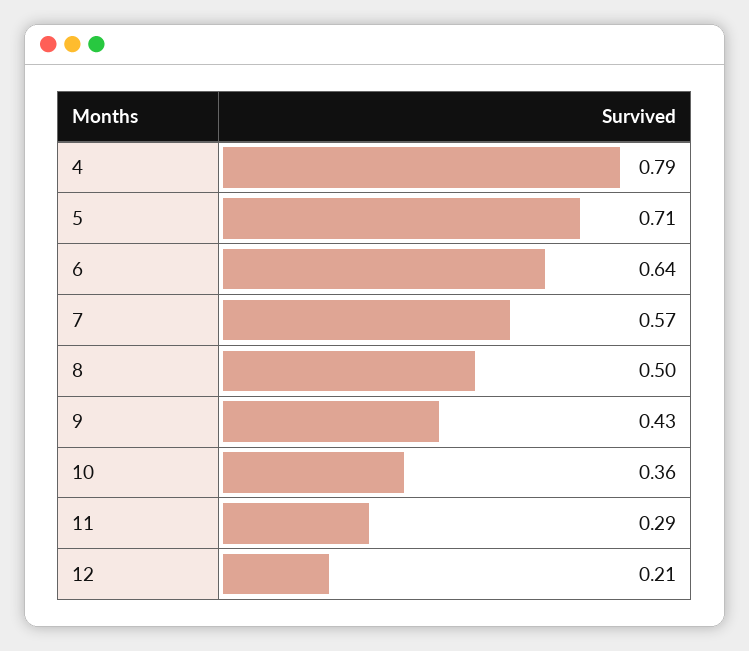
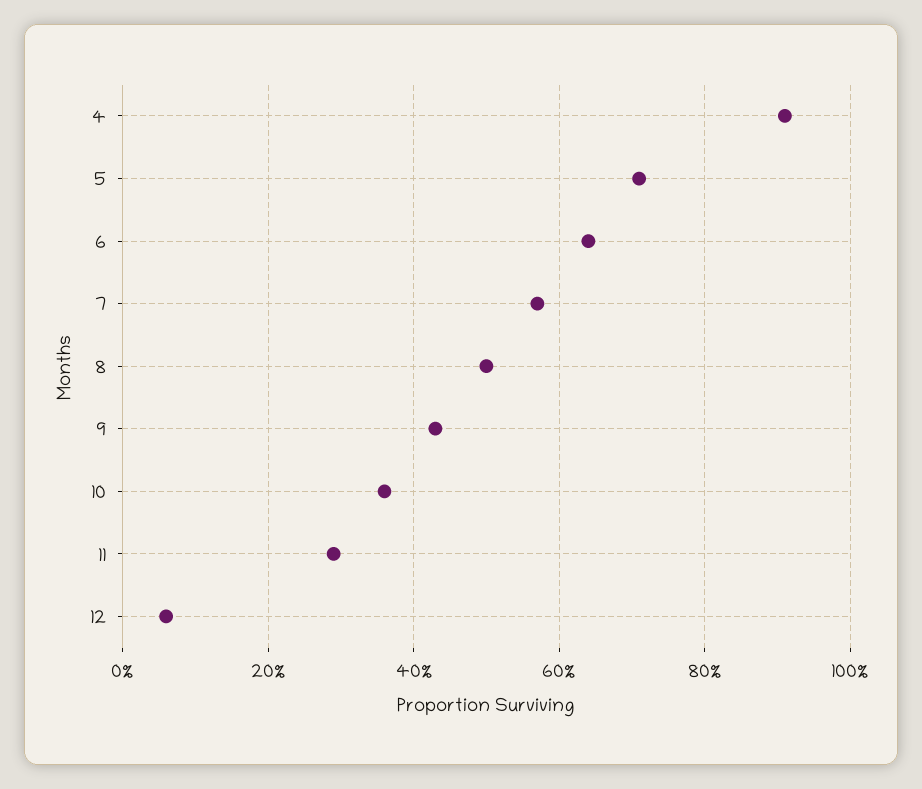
4: 0.79 -> 0.9
12: 0.21 -> 0.05

